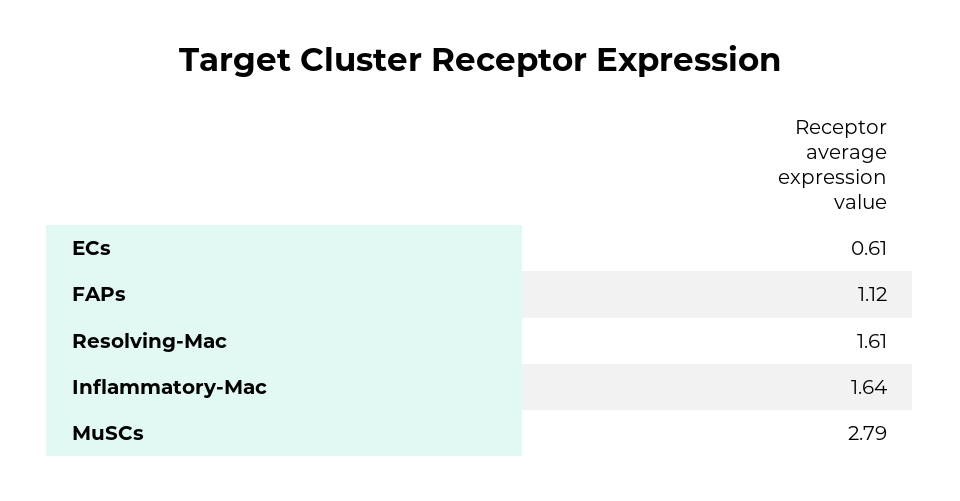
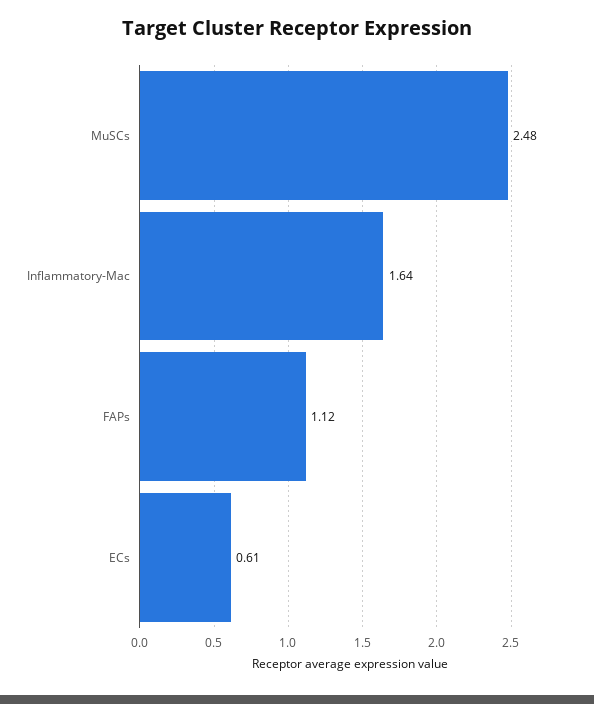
Resolving-Mac: 1.61 -> none
MuSCs: 2.79 -> 2.48

